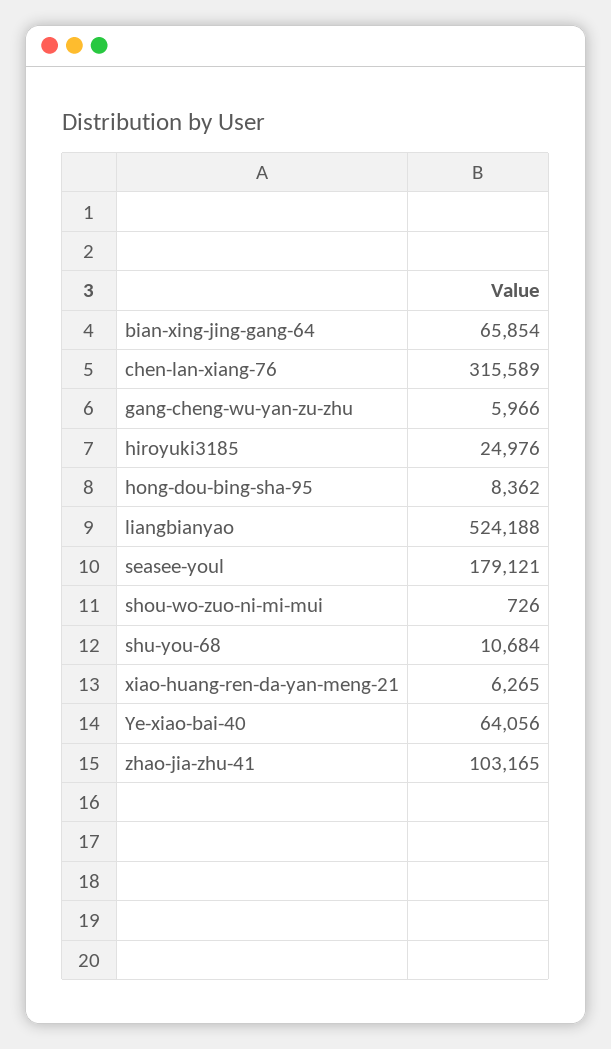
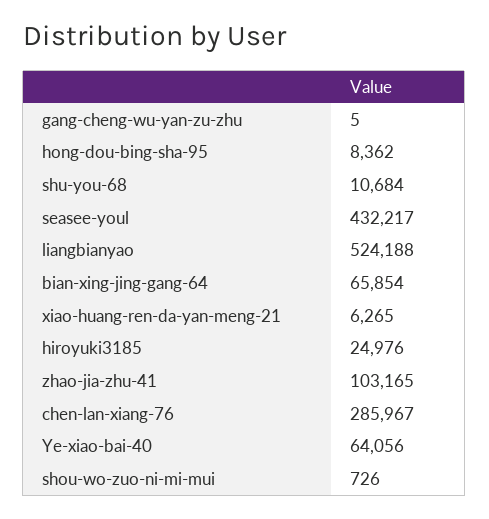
chen-lan-xiang-76: 315589 -> 285967
gang-cheng-wu-yan-zu-zhu: 5966 -> 5
seasee-youl: 179121 -> 432217

